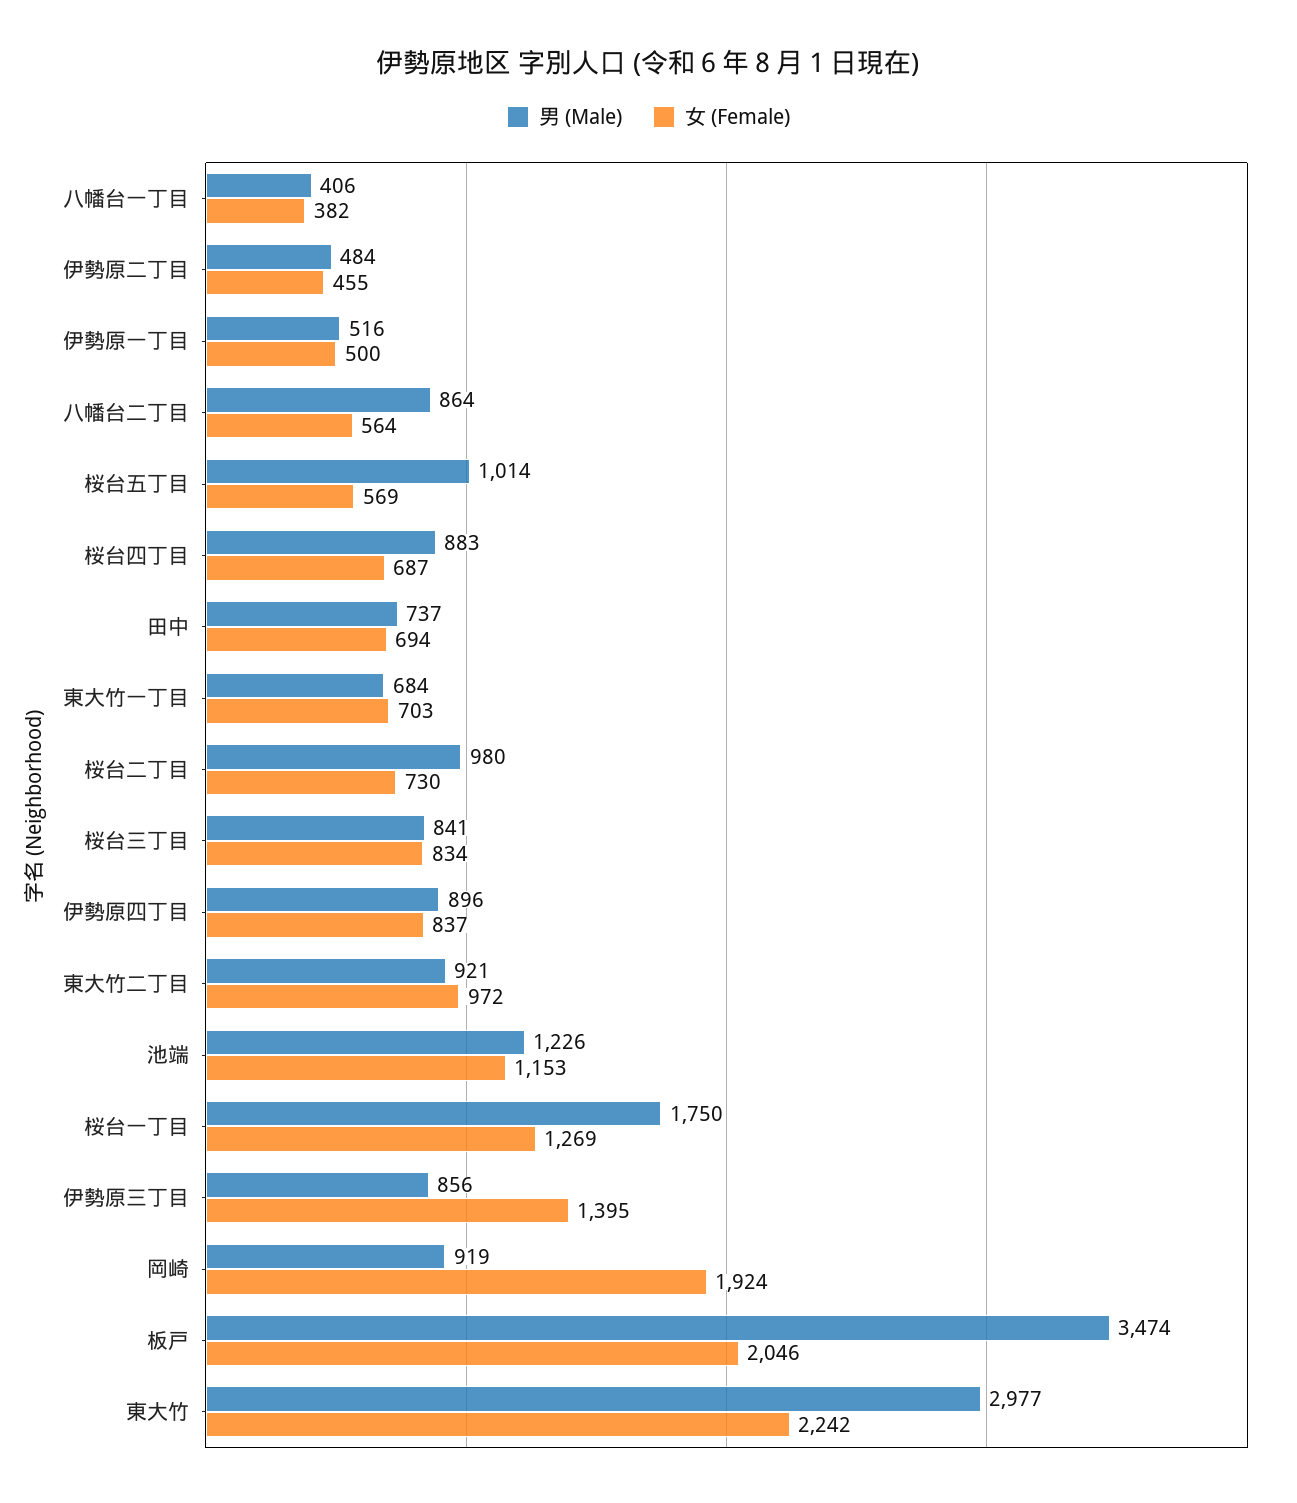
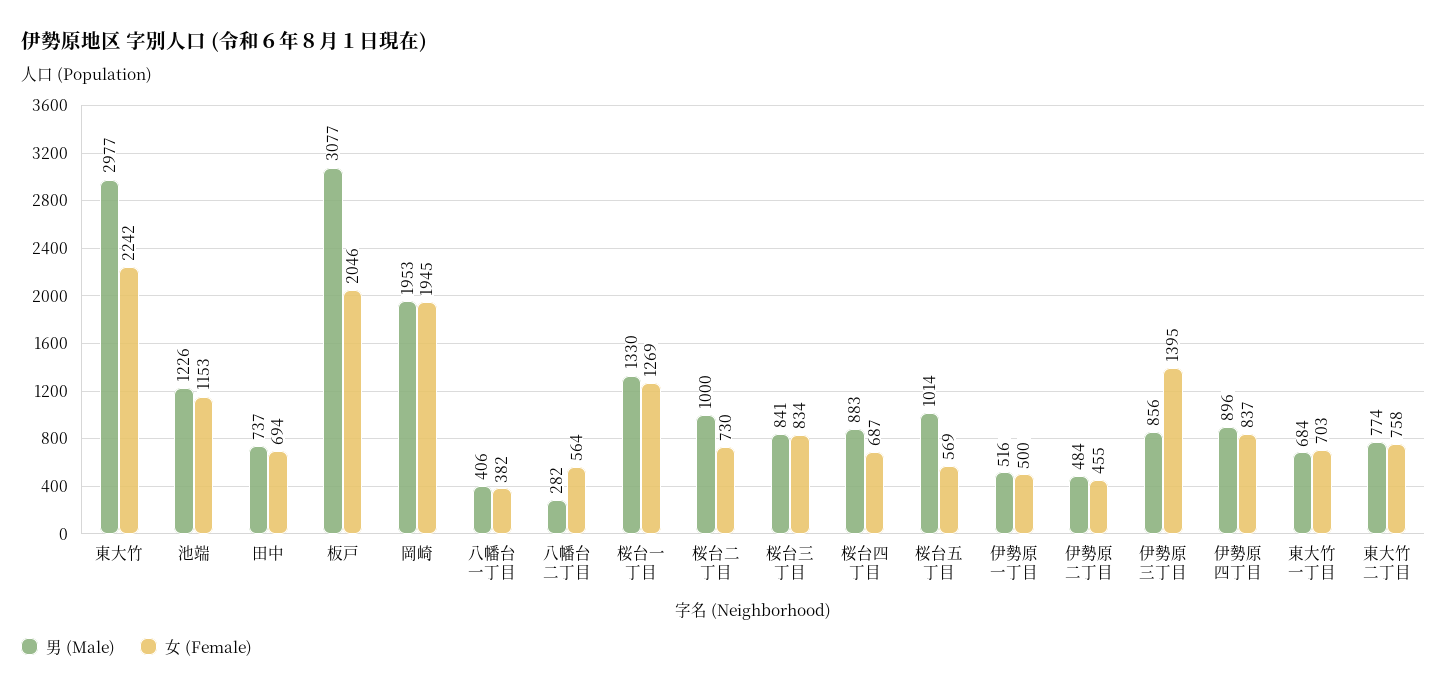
男 (Male), 八幡台二丁目: 864 -> 282
男 (Male), 桜台二丁目: 980 -> 1000
男 (Male), 東大竹二丁目: 921 -> 774
女 (Female), 東大竹二丁目: 972 -> 758
男 (Male), 桜台一丁目: 1750 -> 1330
男 (Male), 岡崎: 919 -> 1953
女 (Female), 岡崎: 1924 -> 1945
男 (Male), 板戸: 3474 -> 3077

